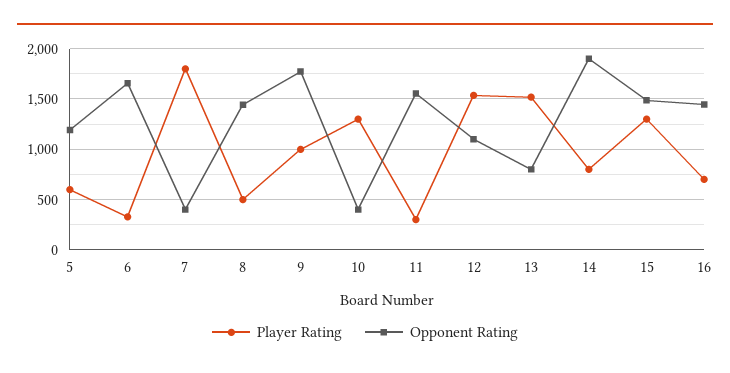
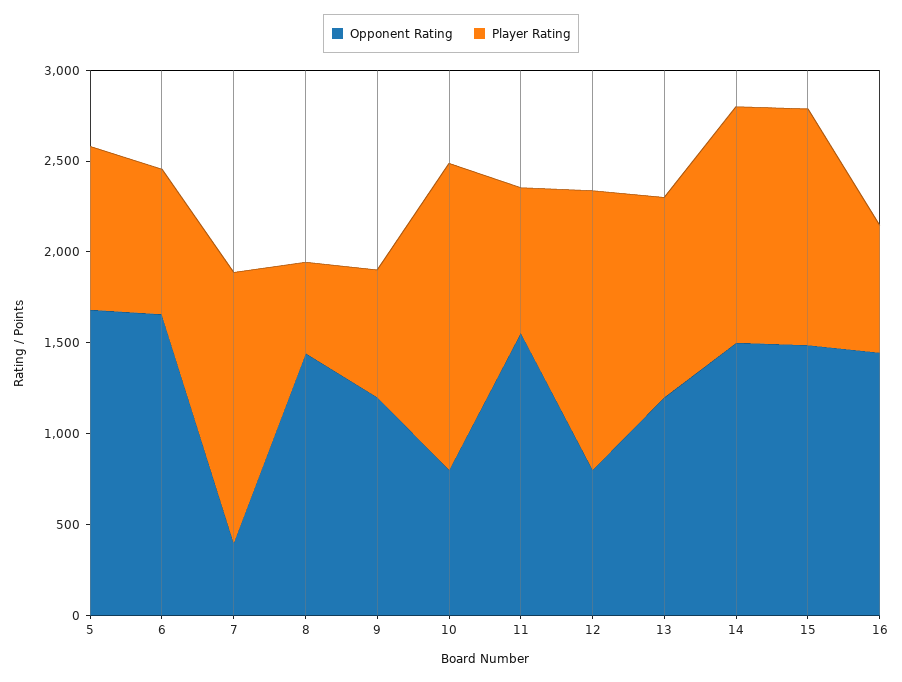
Player Rating, 5: 600 -> 900
Opponent Rating, 5: 1200 -> 1700
Player Rating, 6: 300 -> 800
Player Rating, 7: 1800 -> 1500
Player Rating, 9: 1000 -> 700
Opponent Rating, 9: 1800 -> 1200
Player Rating, 10: 1300 -> 1700
Opponent Rating, 10: 400 -> 800
Player Rating, 11: 300 -> 800
Opponent Rating, 12: 1100 -> 800
Player Rating, 13: 1500 -> 1100
Opponent Rating, 13: 800 -> 1200
Player Rating, 14: 800 -> 1300
Opponent Rating, 14: 1900 -> 1500

